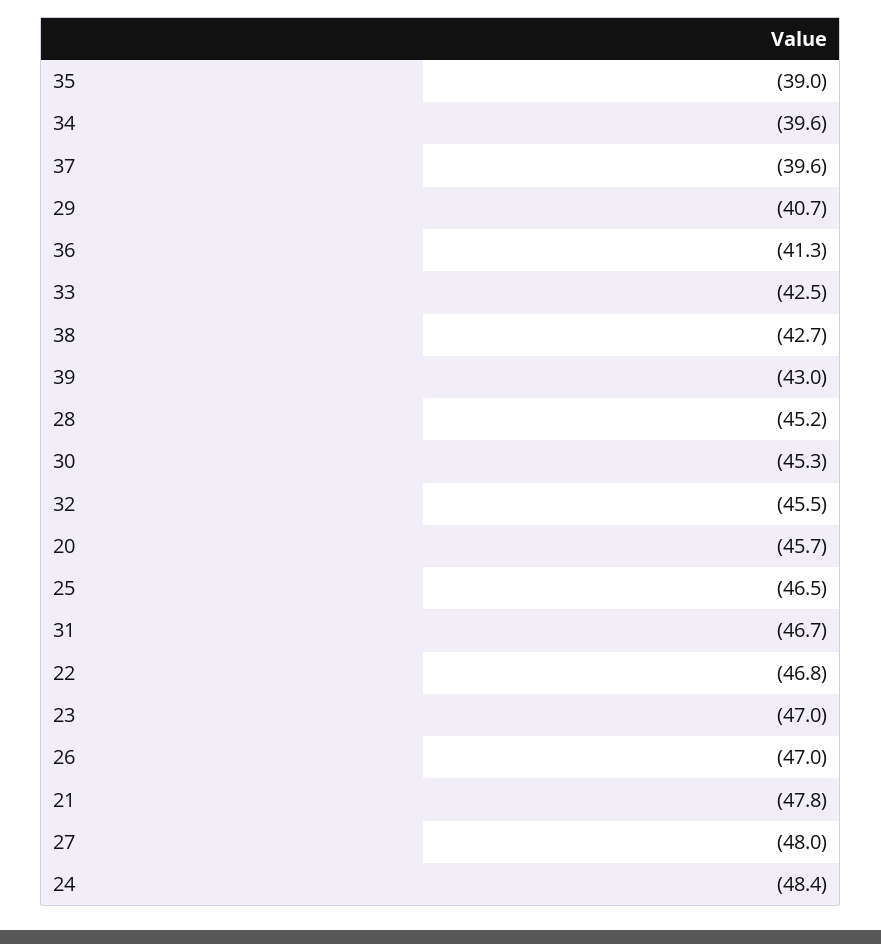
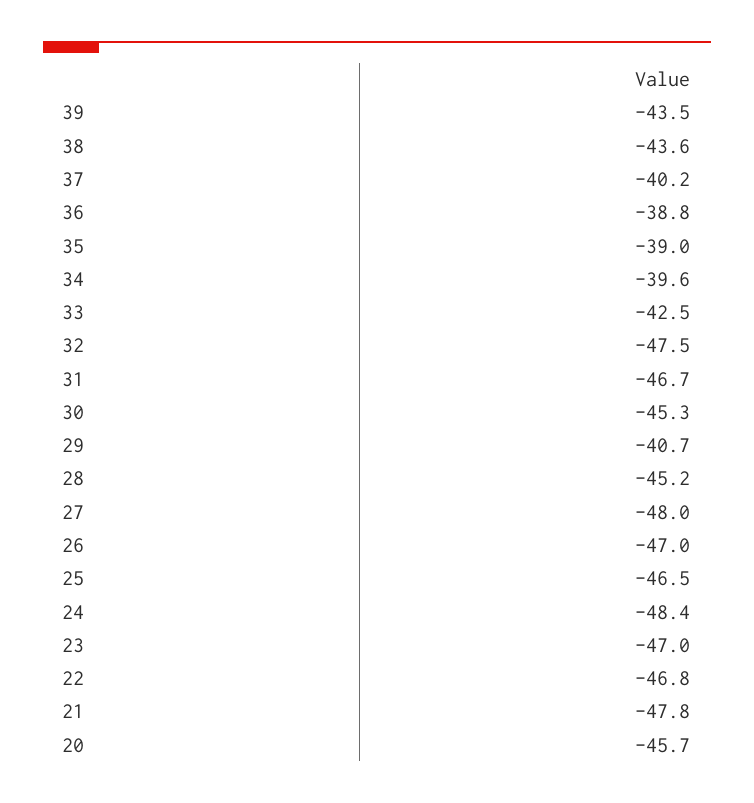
37: -39.6 -> -40.2
36: -41.3 -> -38.8
38: -42.7 -> -43.6
39: -43 -> -43.5
32: -45.5 -> -47.5

